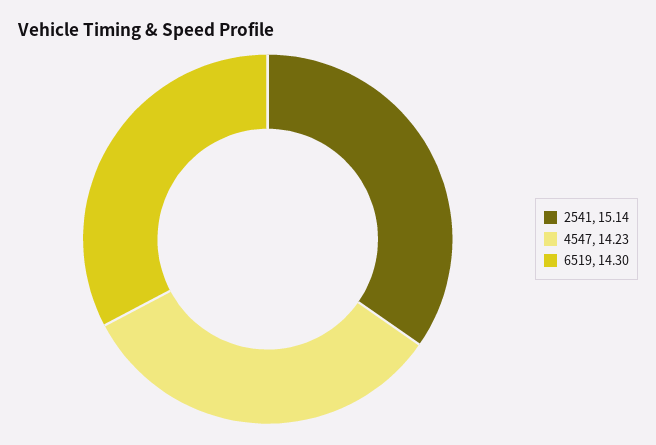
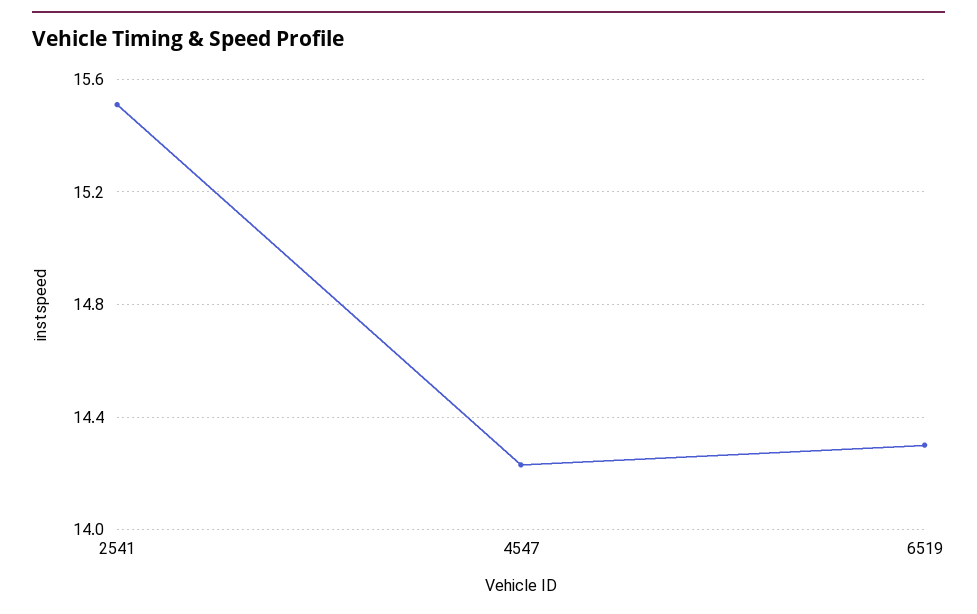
2541: 15.14 -> 15.5

